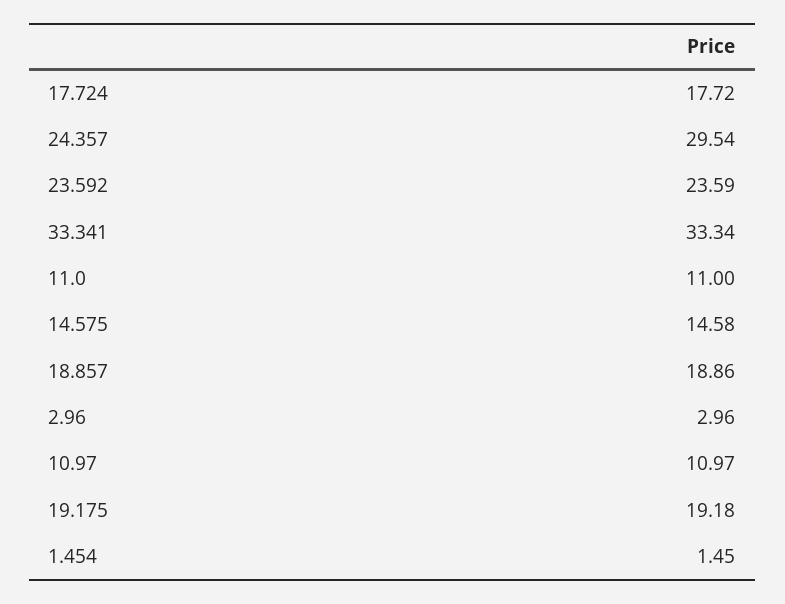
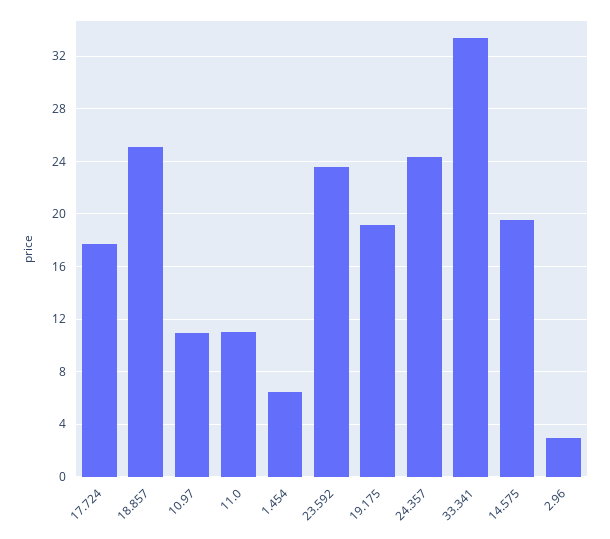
24.357: 29.54 -> 24.5
14.575: 14.58 -> 19.5
18.857: 18.86 -> 25
1.454: 1.45 -> 6.5

